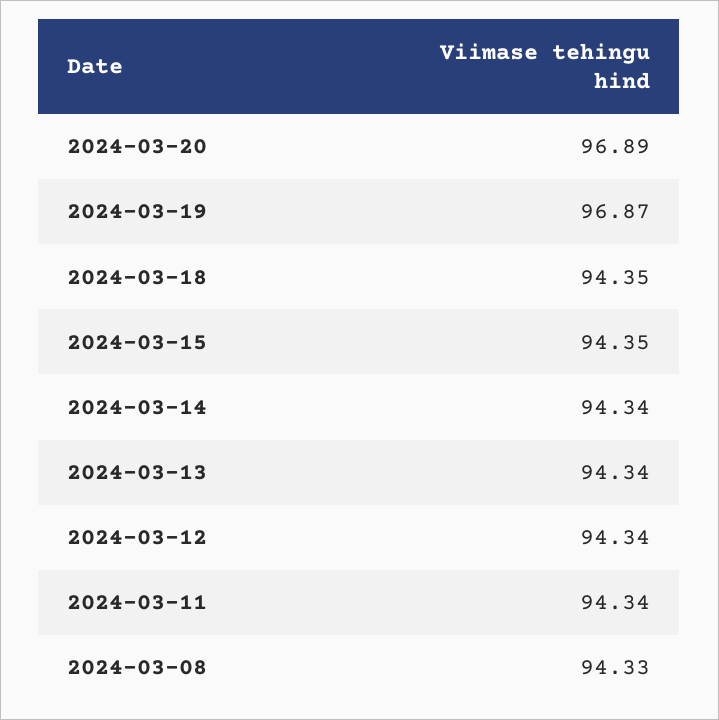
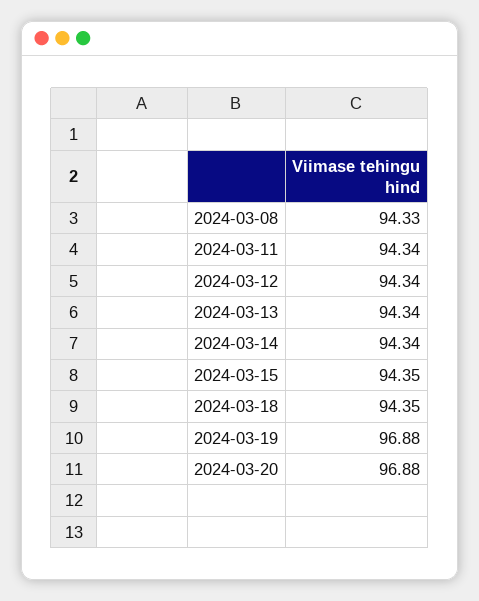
2024-03-20: 96.89 -> 96.88
2024-03-19: 96.87 -> 96.88

